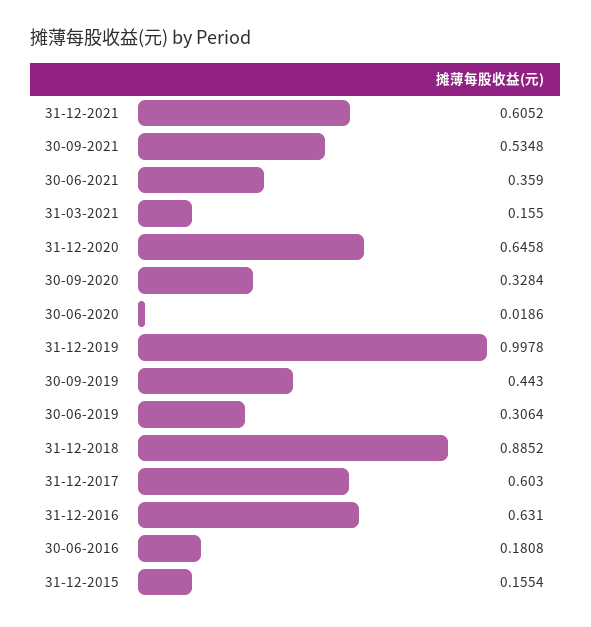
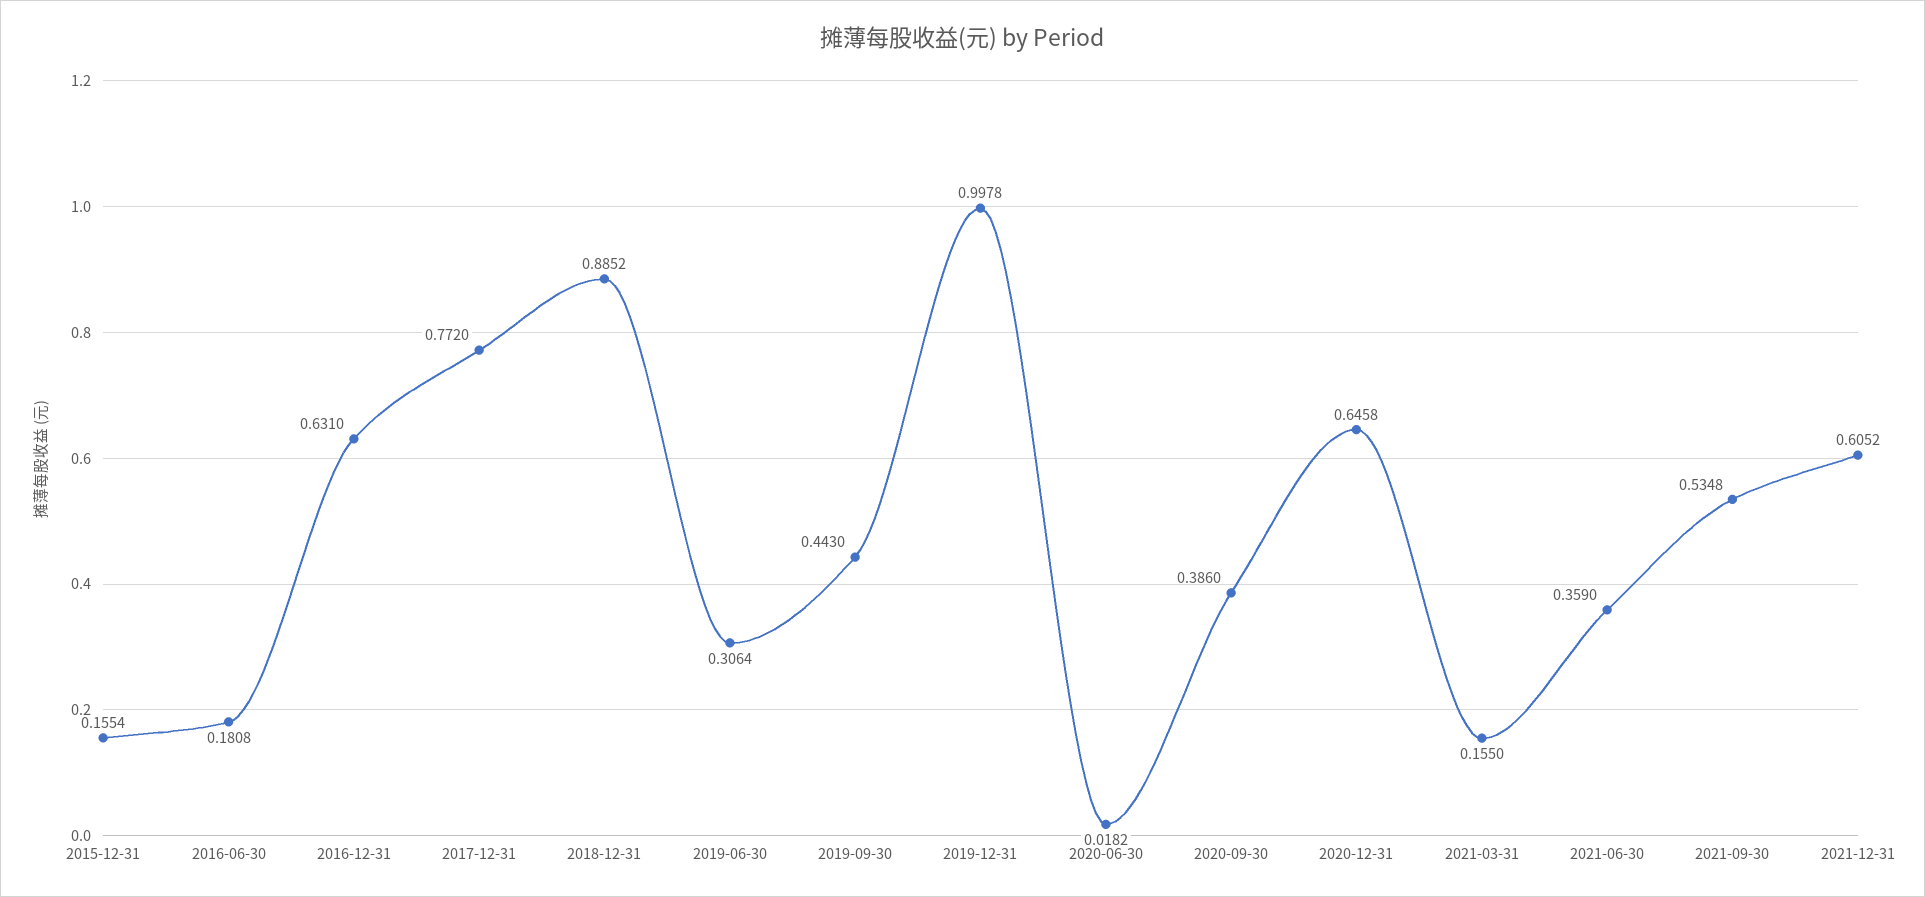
30-09-2020: 0.3284 -> 0.386
30-06-2020: 0.0186 -> 0.0182
31-12-2017: 0.603 -> 0.772

